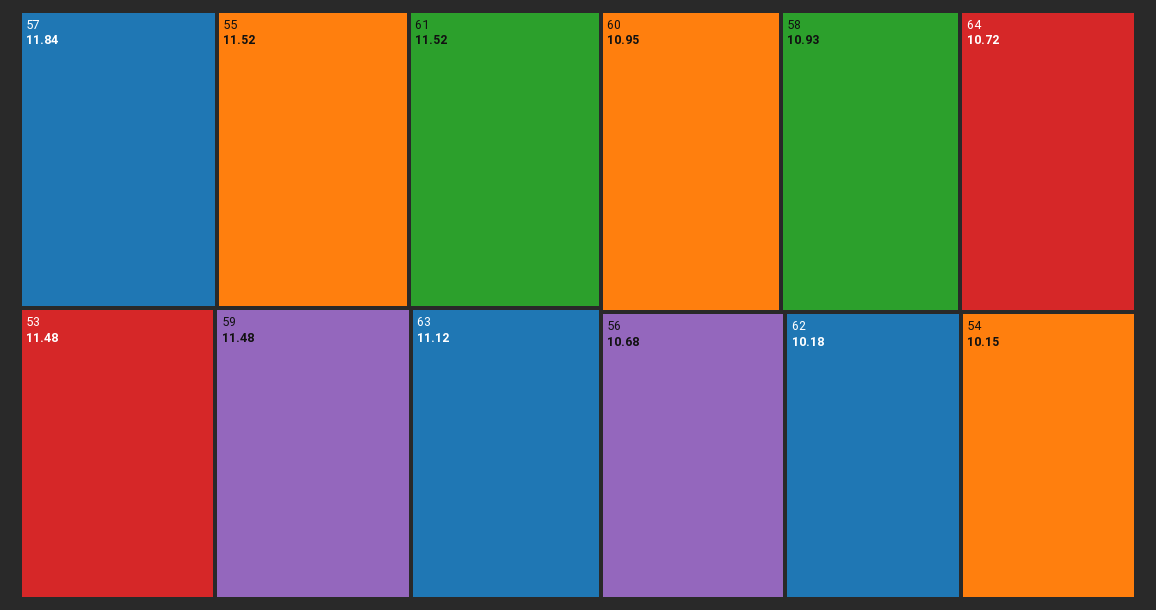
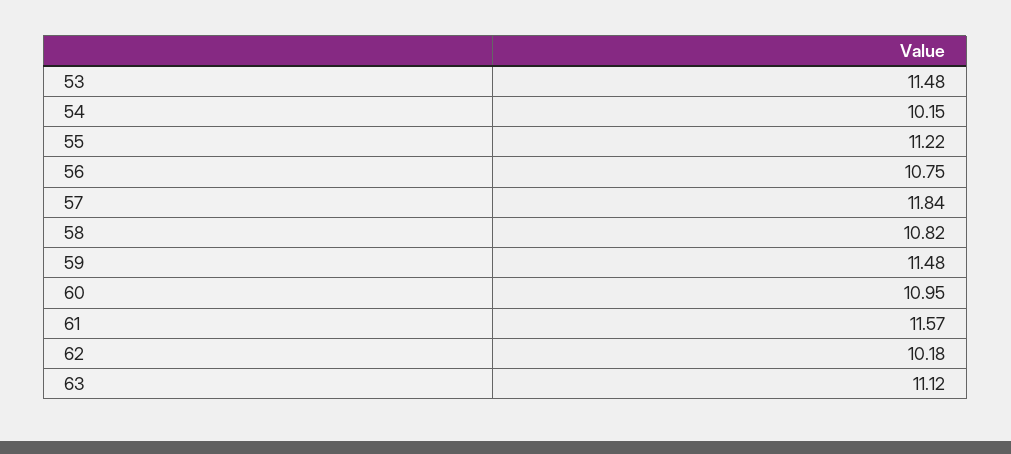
55: 11.52 -> 11.22
61: 11.52 -> 11.57
58: 10.93 -> 10.82
64: 10.72 -> none
56: 10.68 -> 10.75

